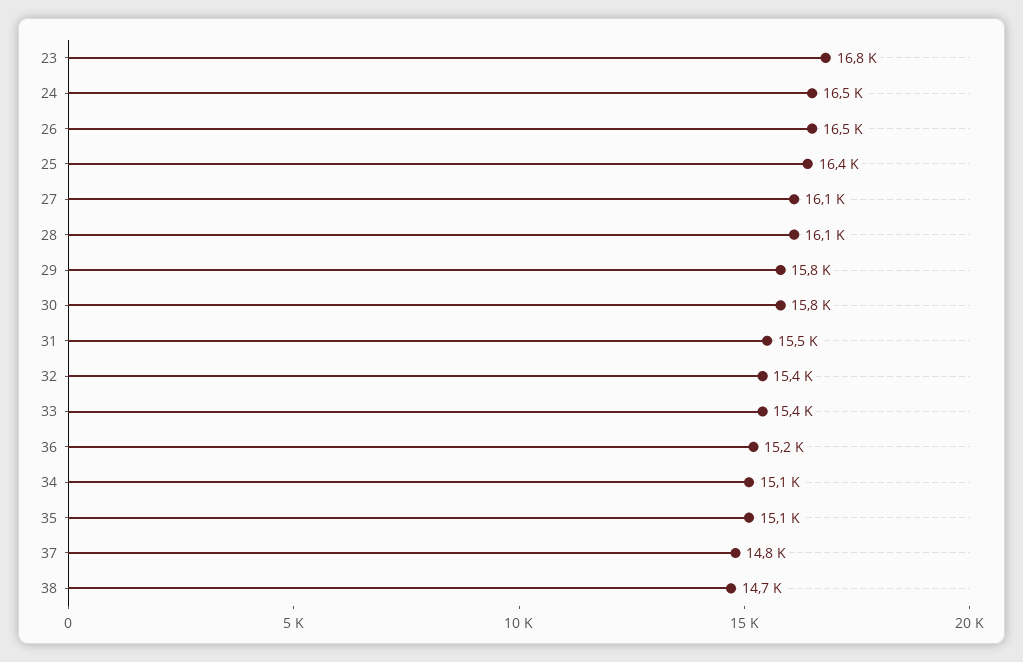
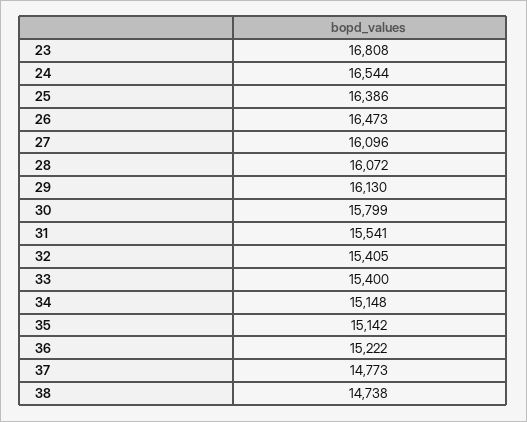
29: 15800 -> 16130

